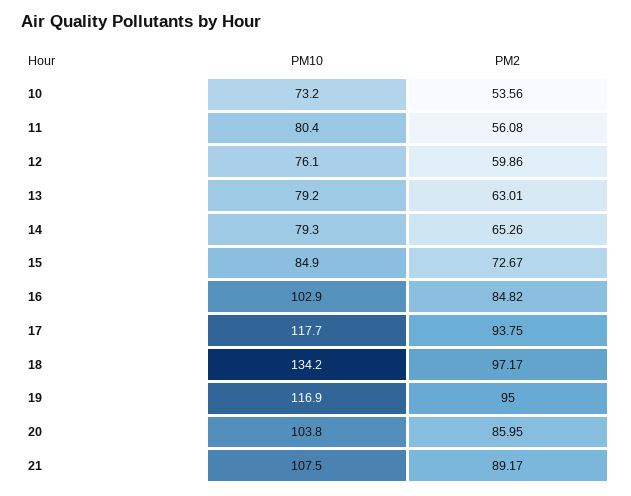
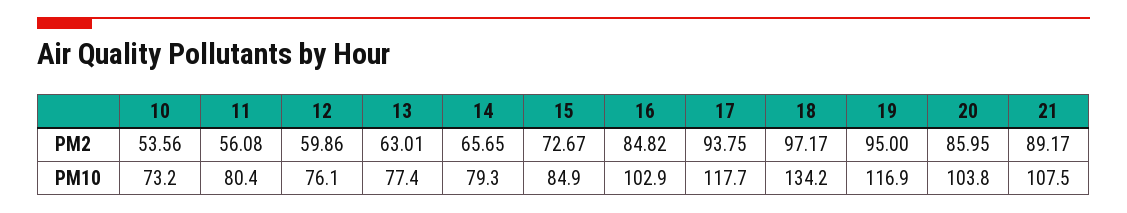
PM10, 13: 79.2 -> 77.4
PM2, 14: 65.26 -> 65.65

